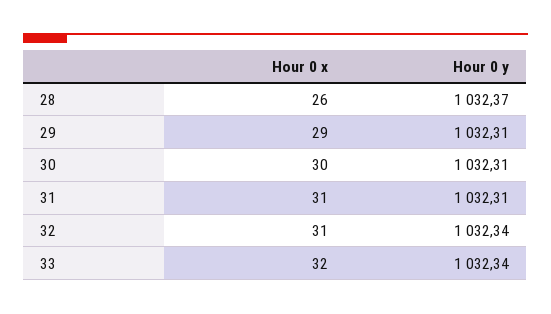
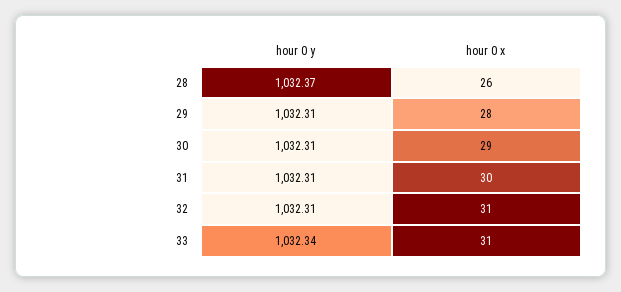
Hour 0 x, 29: 29 -> 28
Hour 0 x, 30: 30 -> 29
Hour 0 x, 31: 31 -> 30
Hour 0 y, 32: 1032.34 -> 1032.31
Hour 0 x, 33: 32 -> 31

